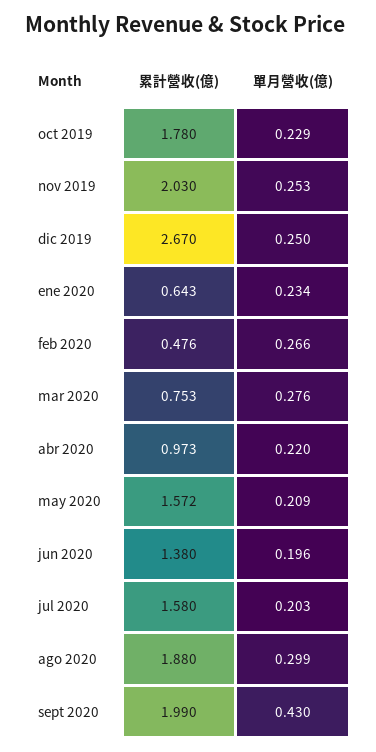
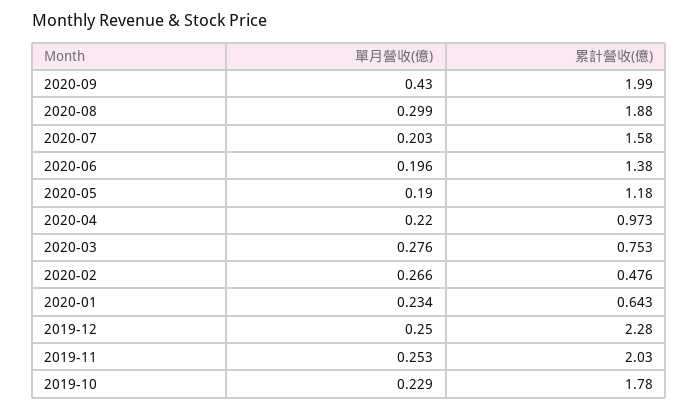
累計營收(億), dic 2019: 2.67 -> 2.28
累計營收(億), may 2020: 1.572 -> 1.18
單月營收(億), may 2020: 0.209 -> 0.19

